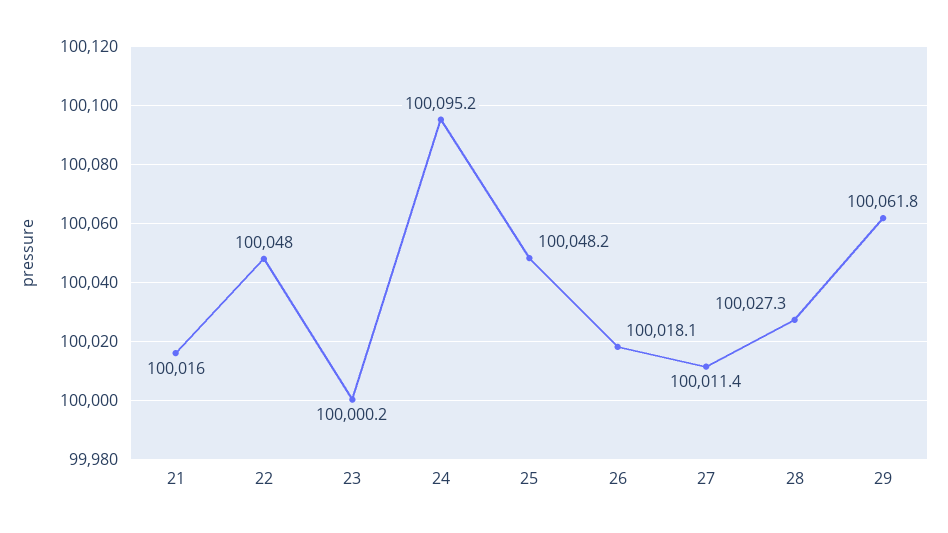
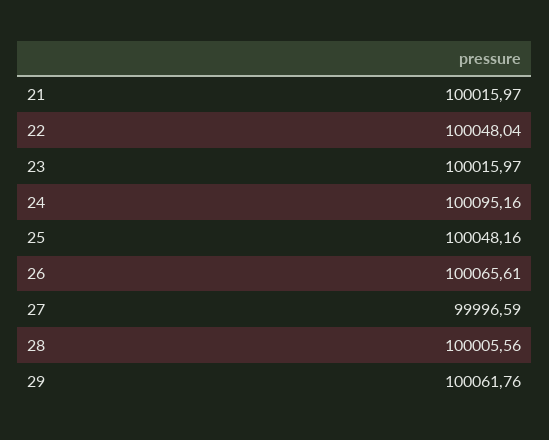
23: 100000.2 -> 100015.97
26: 100018.1 -> 100065.61
27: 100011.4 -> 99996.59
28: 100027.3 -> 100005.56

